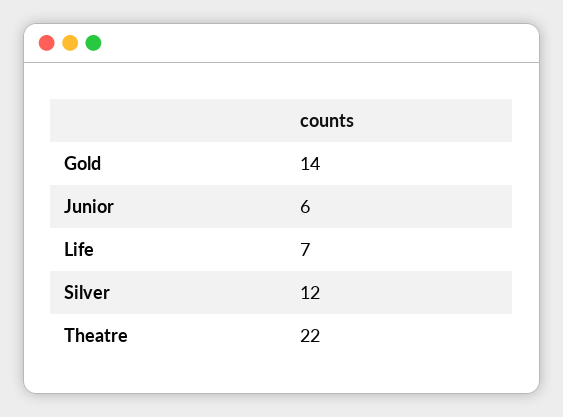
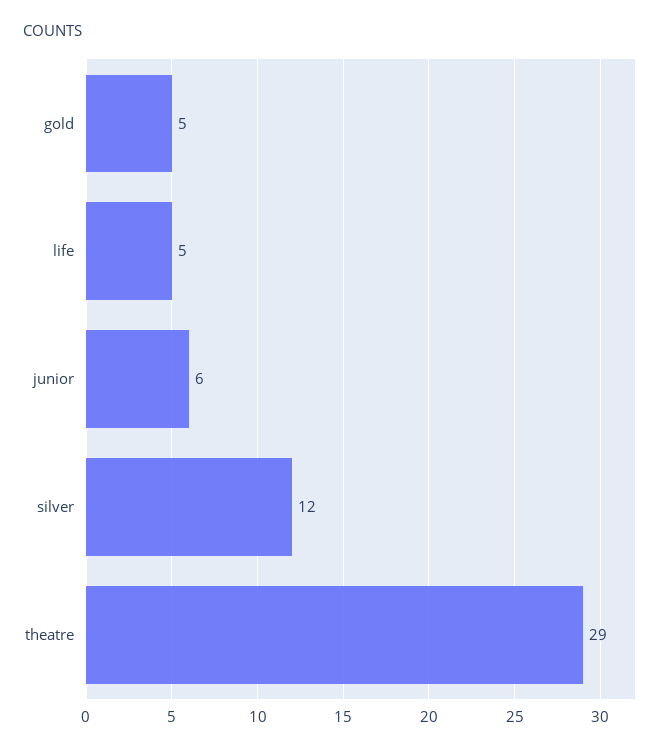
Gold: 14 -> 5
Life: 7 -> 5
Theatre: 22 -> 29

